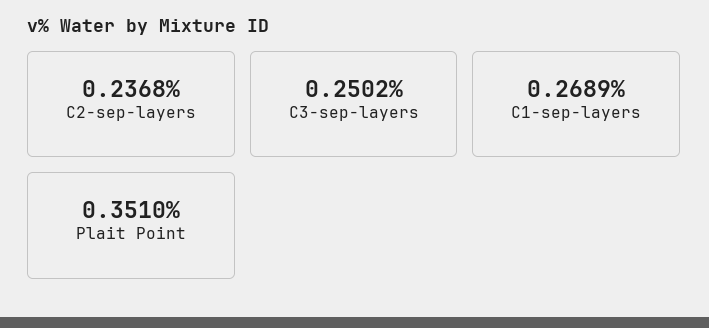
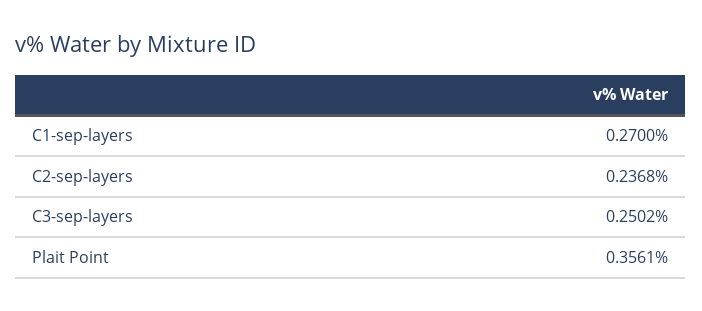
C1-sep-layers: 0.2689 -> 0.27
Plait Point: 0.351 -> 0.3561

